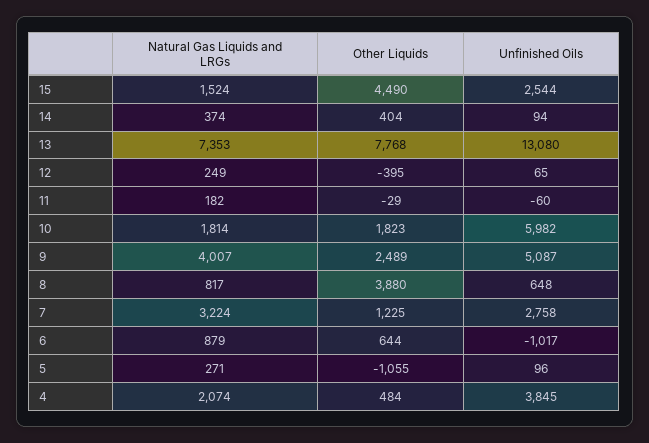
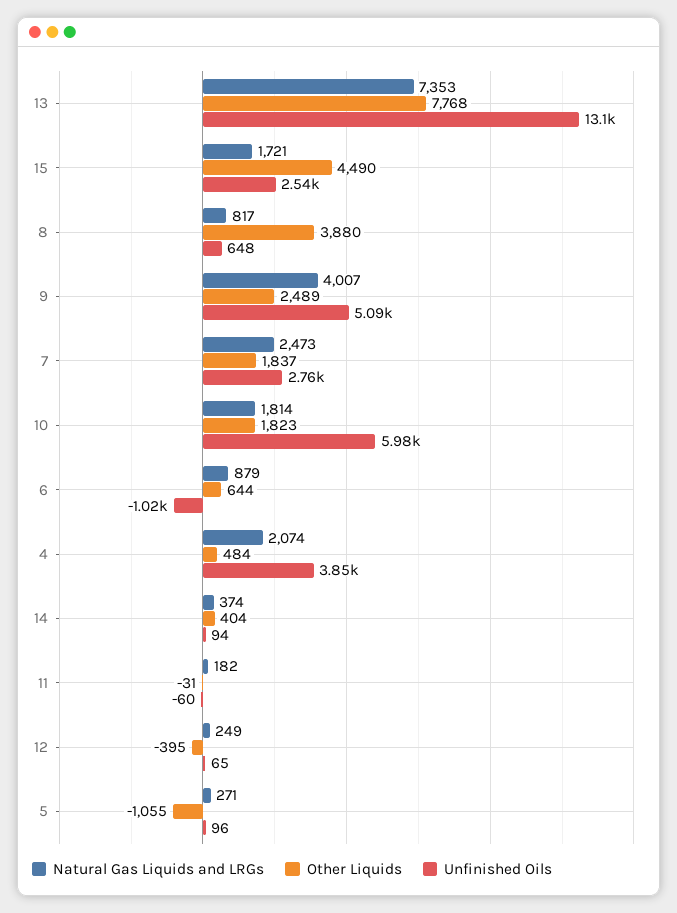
Natural Gas Liquids and LRGs, 15: 1524 -> 1721
Other Liquids, 11: -29 -> -31
Natural Gas Liquids and LRGs, 7: 3224 -> 2473
Other Liquids, 7: 1225 -> 1837

